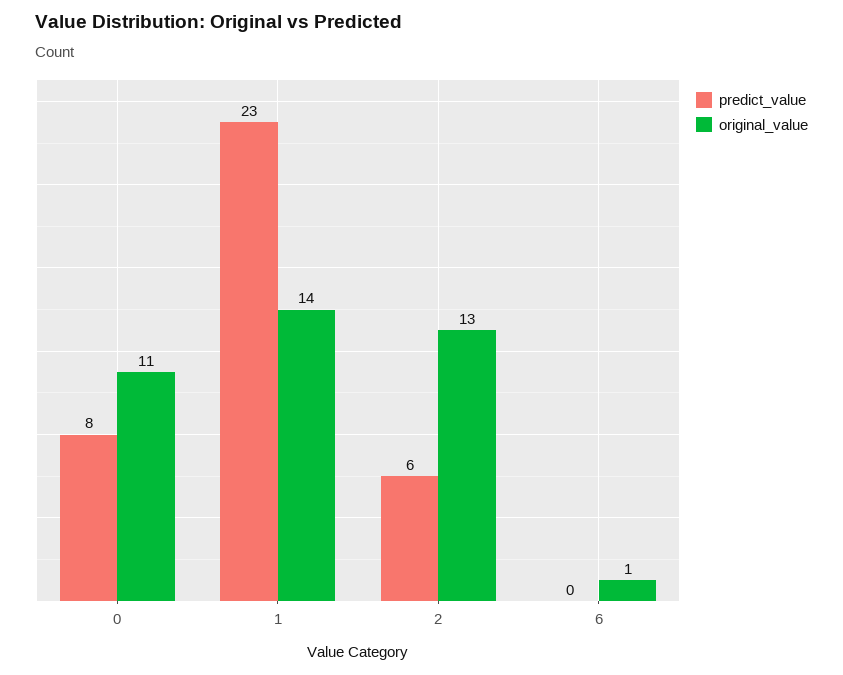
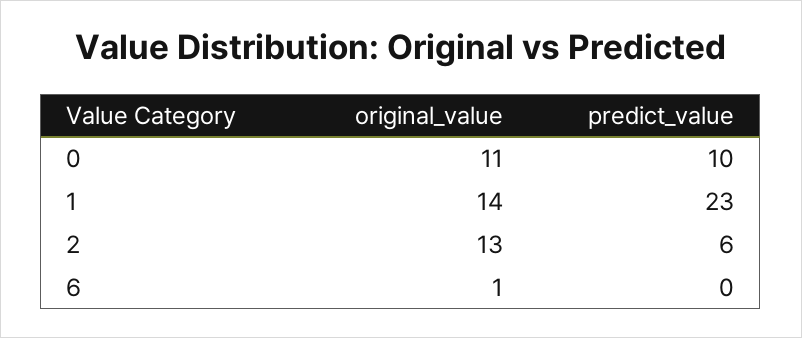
predict_value, 0: 8 -> 10

